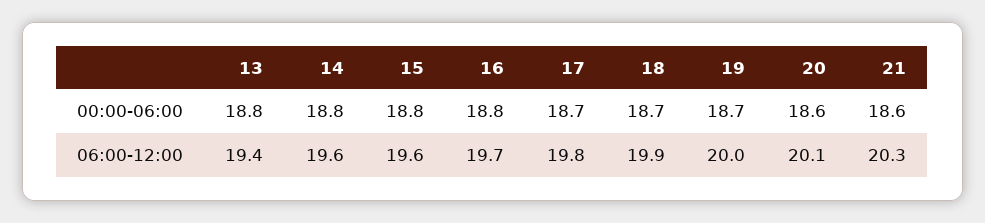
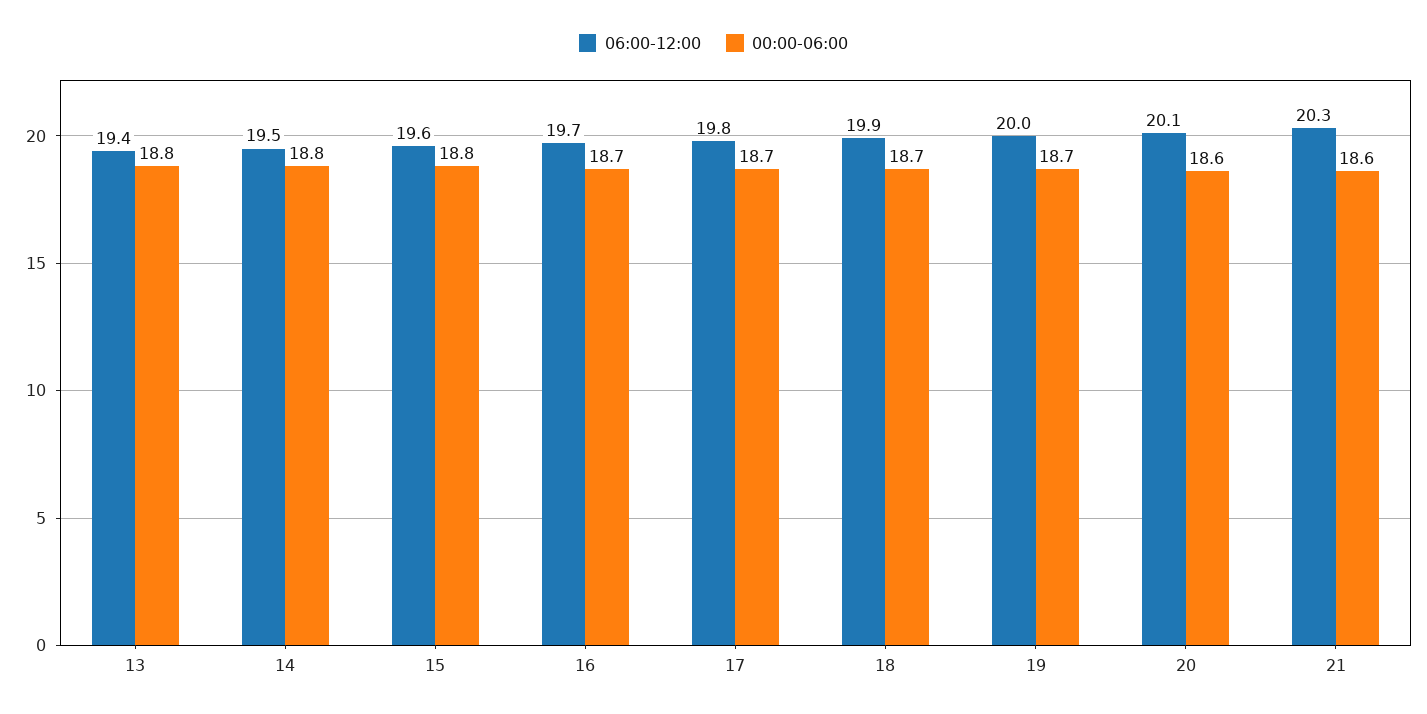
00:00-06:00, 16: 18.8 -> 18.7
06:00-12:00, 14: 19.6 -> 19.5

